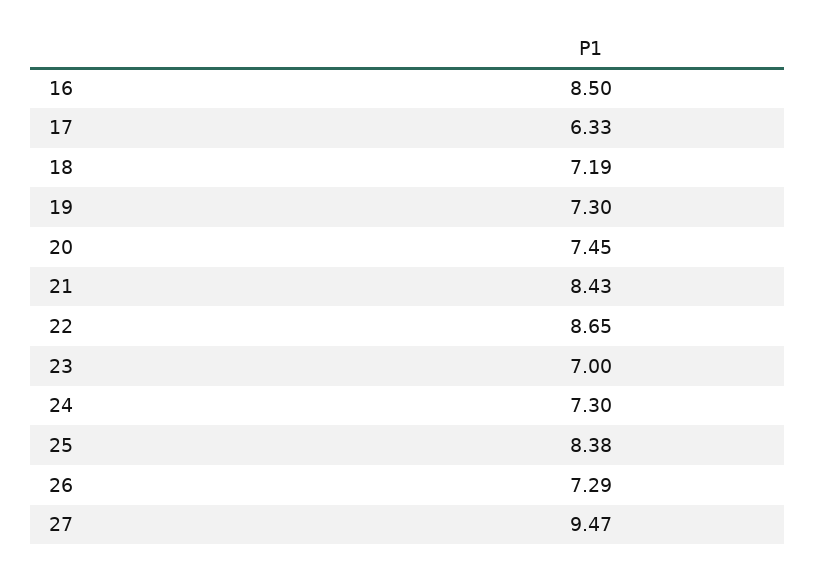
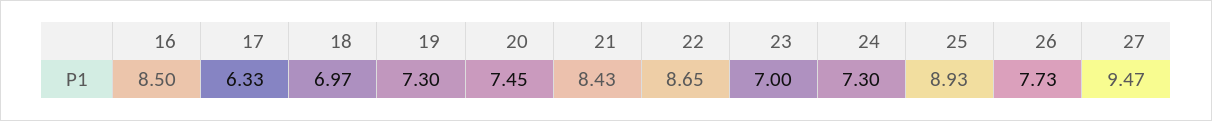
18: 7.19 -> 6.97
25: 8.38 -> 8.93
26: 7.29 -> 7.73

